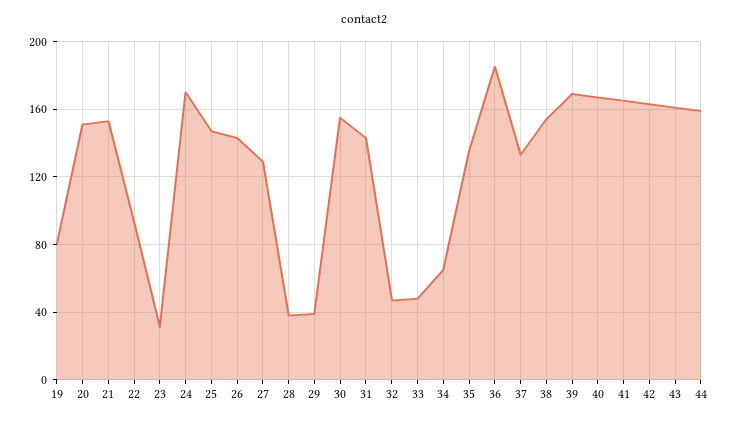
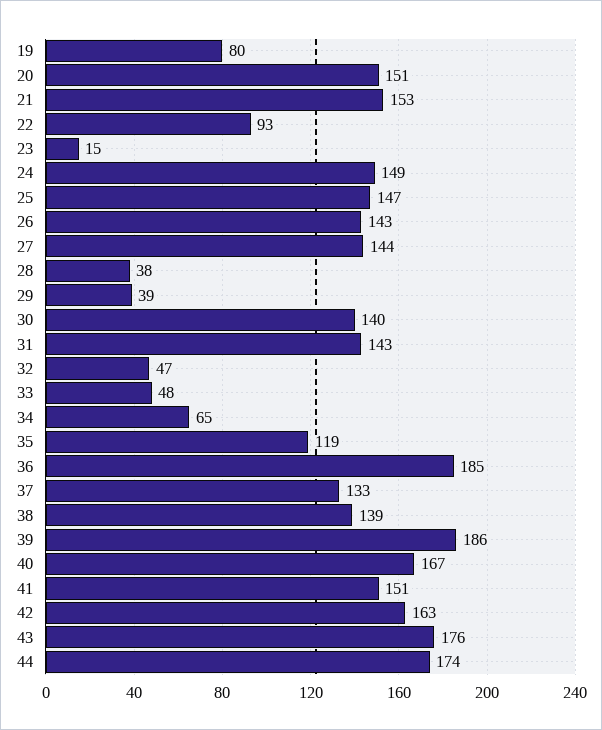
23: 30 -> 15
24: 170 -> 149
27: 130 -> 144
30: 155 -> 140
35: 135 -> 119
38: 155 -> 139
39: 170 -> 186
41: 165 -> 151
43: 160 -> 176
44: 160 -> 174

